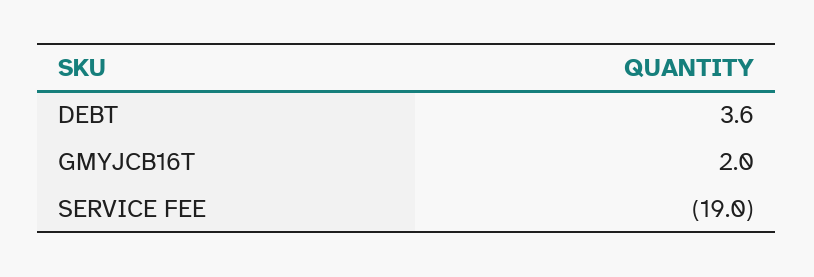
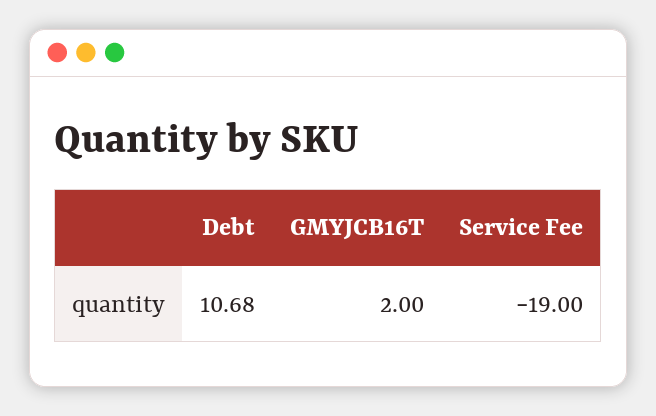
DEBT: 3.6 -> 10.68

